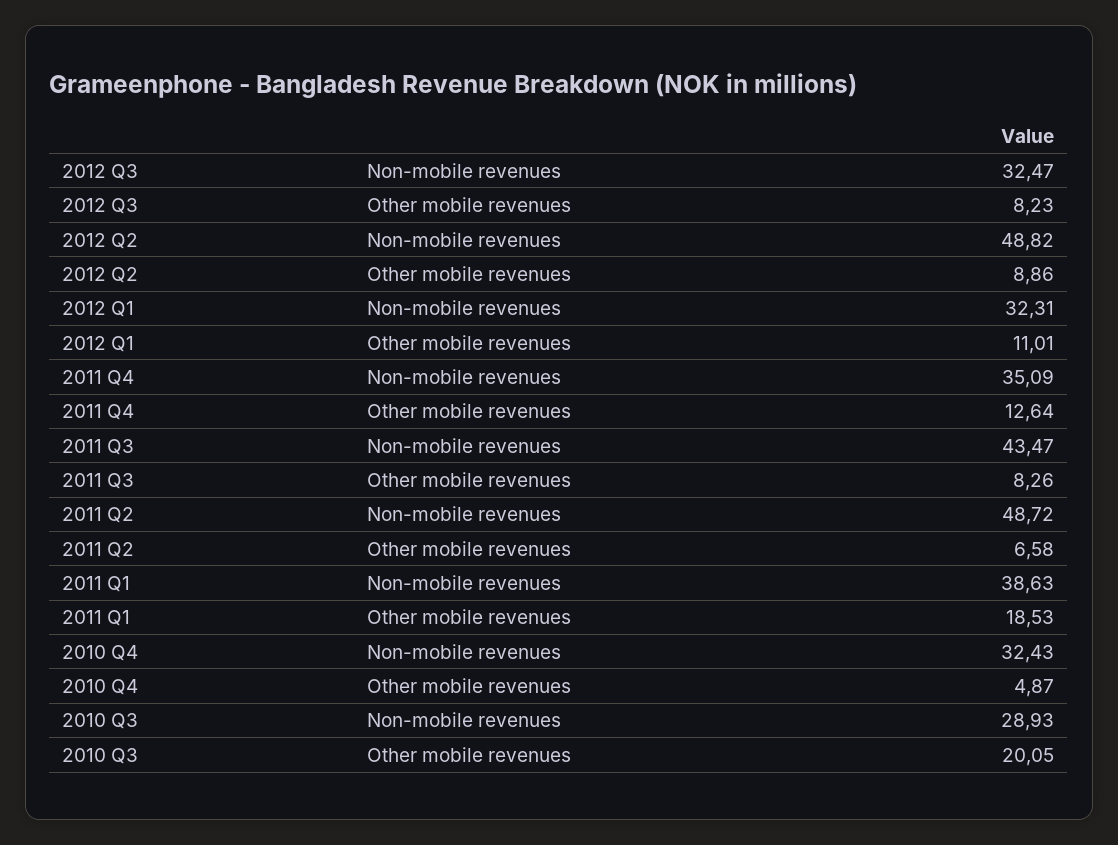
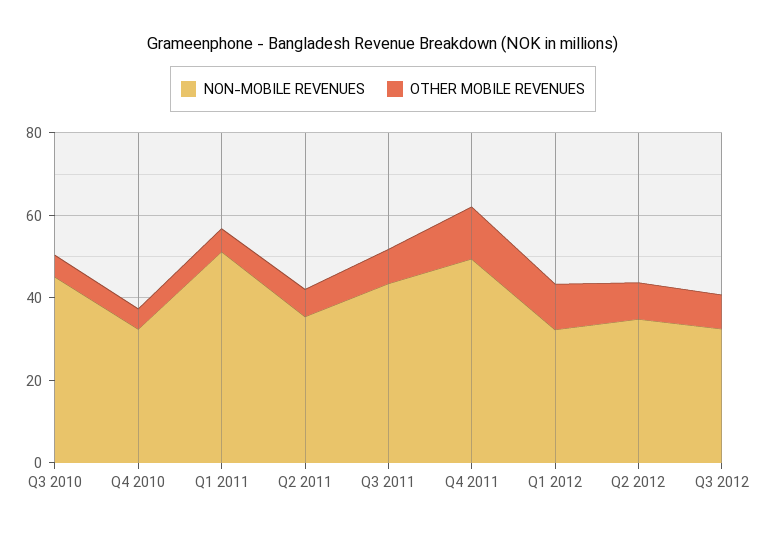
Non-mobile revenues, 2012 Q2: 48.82 -> 35
Non-mobile revenues, 2011 Q4: 35.09 -> 50
Non-mobile revenues, 2011 Q2: 48.72 -> 35
Non-mobile revenues, 2011 Q1: 38.63 -> 50
Other mobile revenues, 2011 Q1: 18.53 -> 5
Non-mobile revenues, 2010 Q3: 28.93 -> 45
Other mobile revenues, 2010 Q3: 20.05 -> 5

